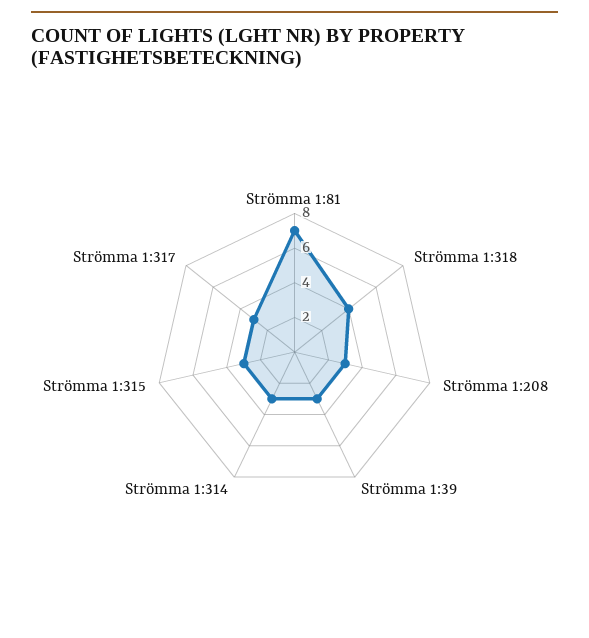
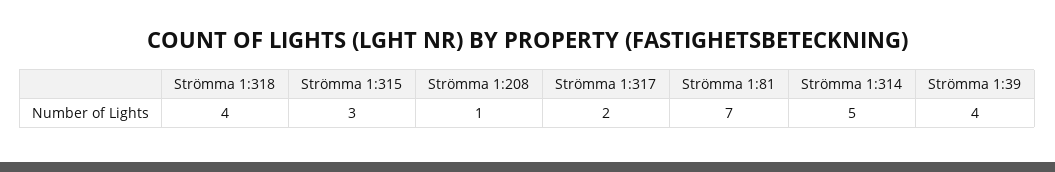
Strömma 1:208: 3 -> 1
Strömma 1:39: 3 -> 4
Strömma 1:314: 3 -> 5
Strömma 1:317: 3 -> 2

